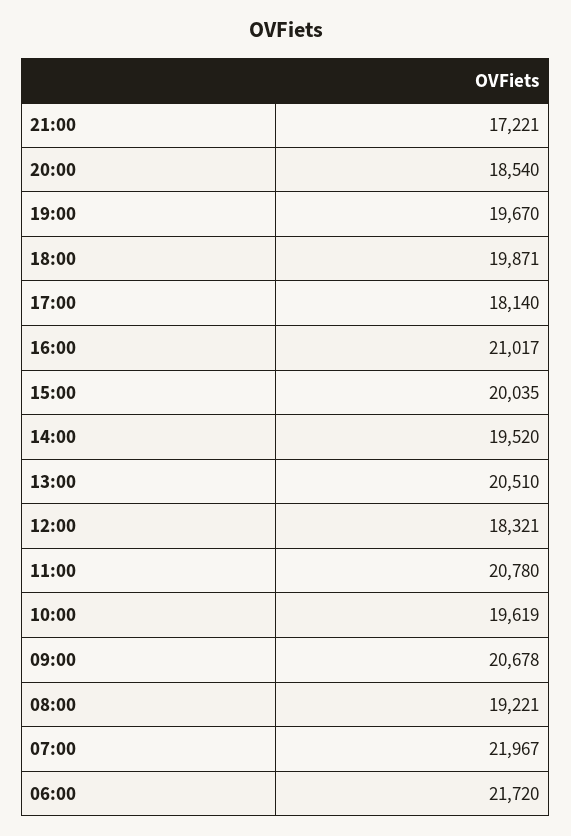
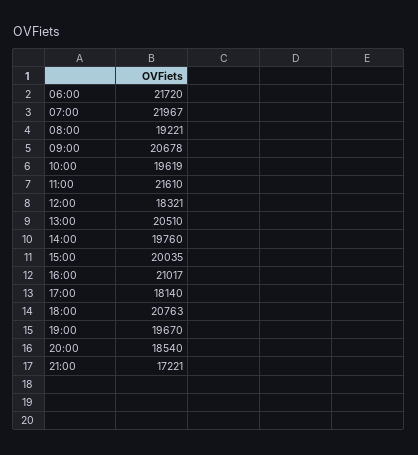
18:00: 19871 -> 20763
14:00: 19520 -> 19760
11:00: 20780 -> 21610

